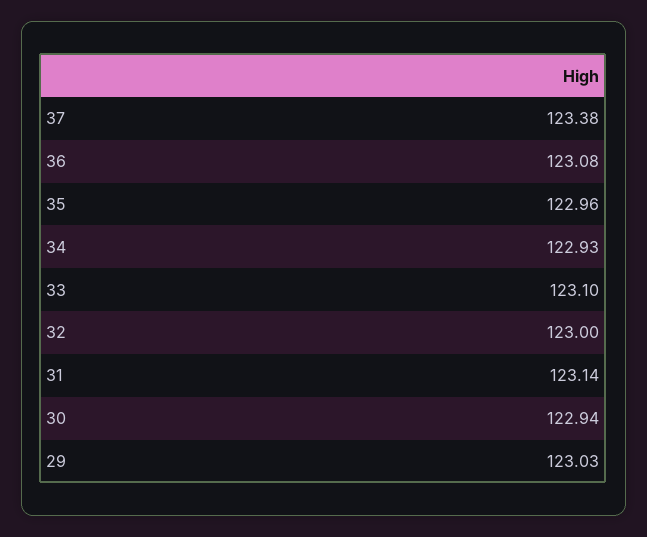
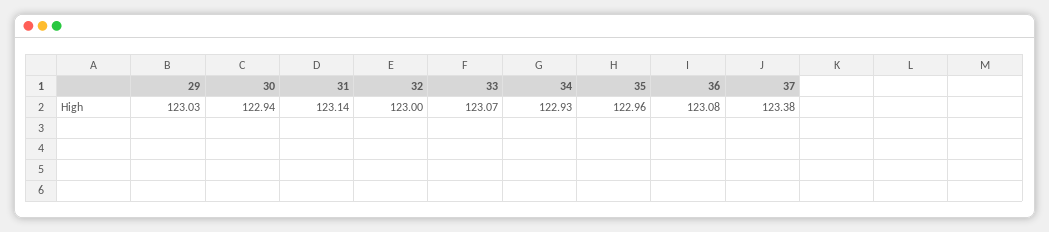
33: 123.1 -> 123.07

